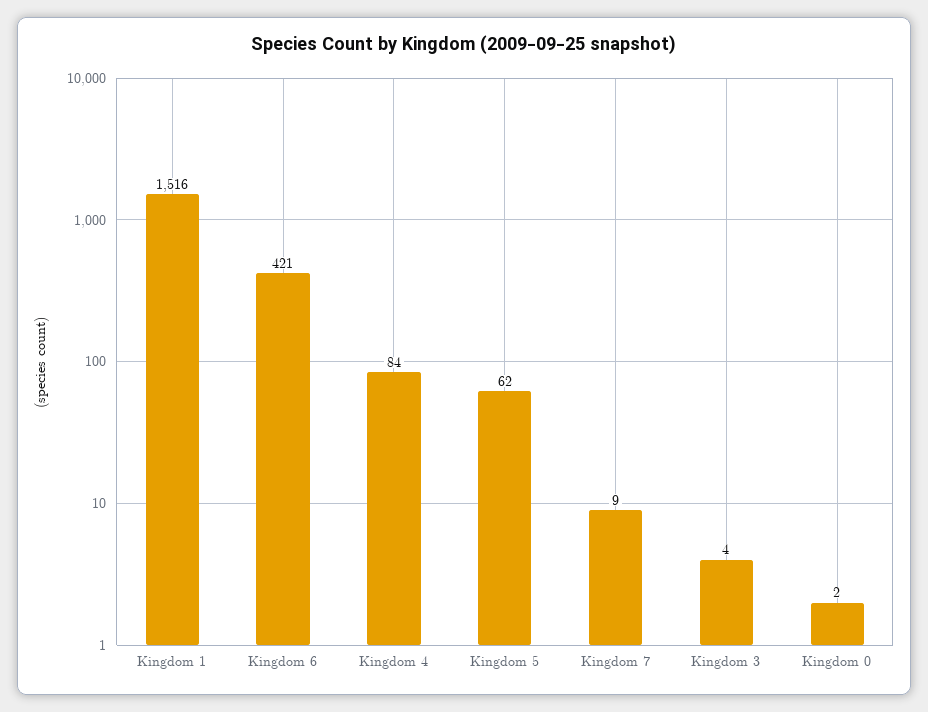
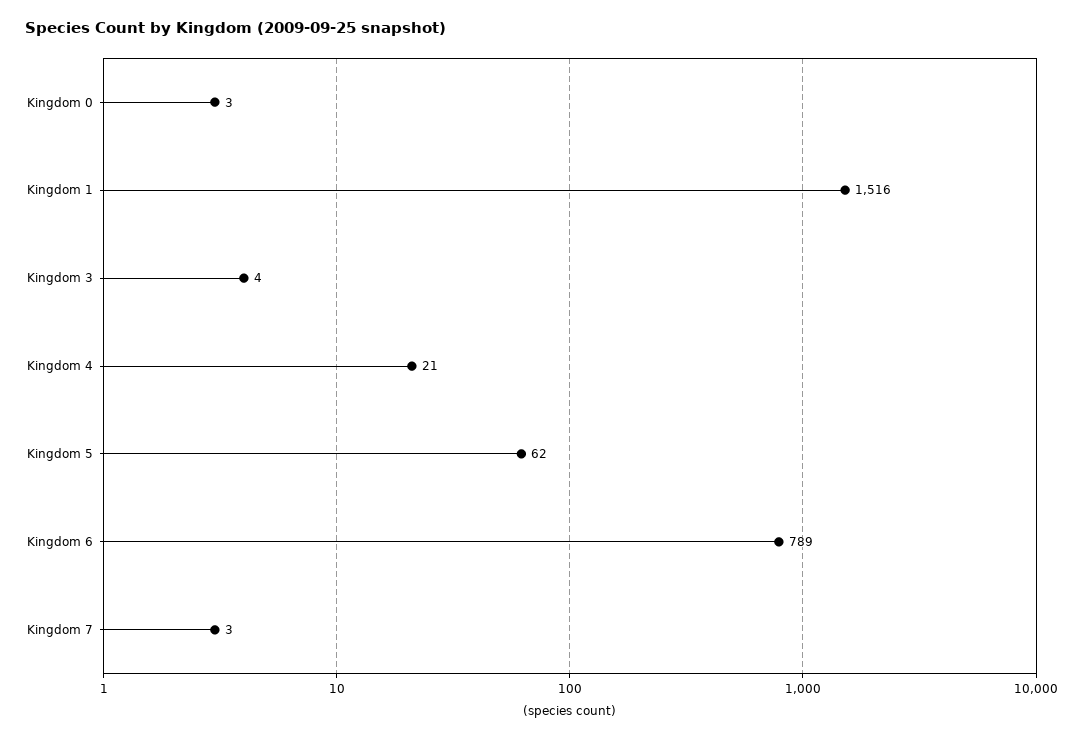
Kingdom 6: 421 -> 789
Kingdom 4: 84 -> 21
Kingdom 7: 9 -> 3
Kingdom 0: 2 -> 3

